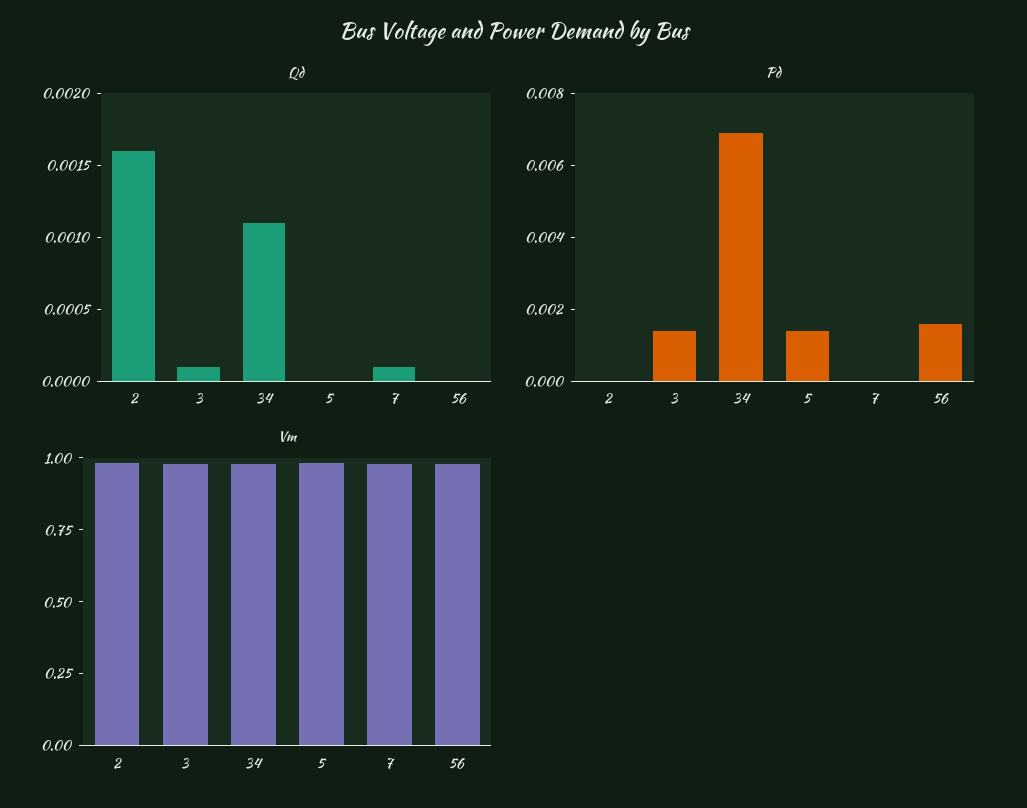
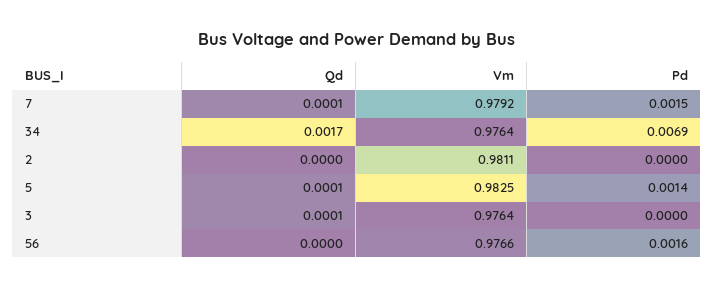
Qd, 2: 0.0016 -> 0
Qd, 34: 0.0011 -> 0.0017
Qd, 5: 0 -> 0.0001
Pd, 3: 0.0015 -> 0
Pd, 7: 0 -> 0.0015

